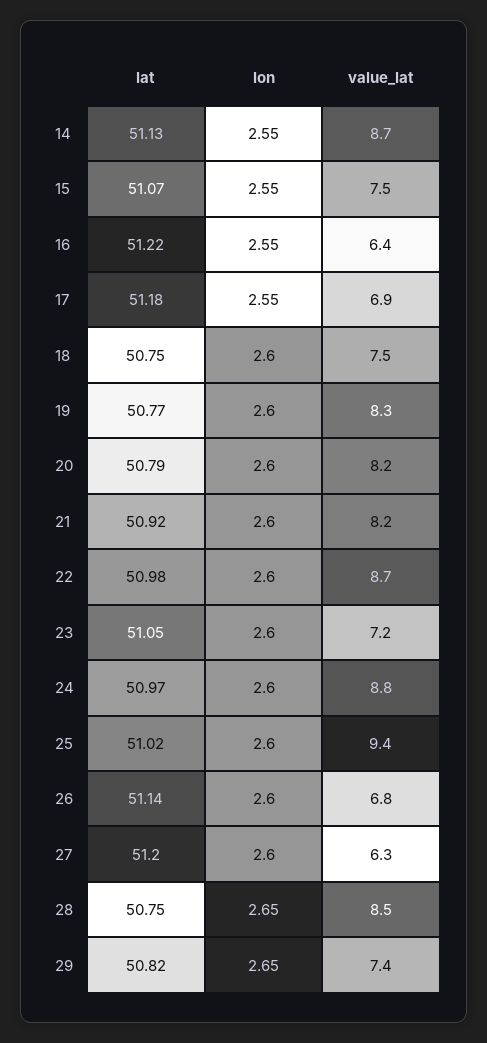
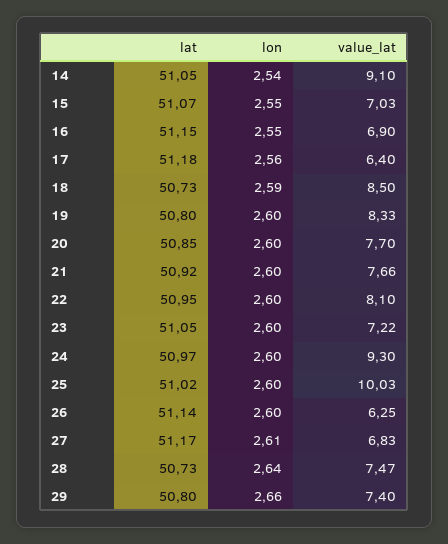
lat, 14: 51.13 -> 51.05
lon, 14: 2.55 -> 2.54
value_lat, 14: 8.7 -> 9.1
value_lat, 15: 7.5 -> 7.03
lat, 16: 51.22 -> 51.15
value_lat, 16: 6.4 -> 6.9
lon, 17: 2.55 -> 2.56
value_lat, 17: 6.9 -> 6.4
lat, 18: 50.75 -> 50.73
lon, 18: 2.6 -> 2.59
value_lat, 18: 7.5 -> 8.5
lat, 19: 50.77 -> 50.8
lat, 20: 50.79 -> 50.85
value_lat, 20: 8.2 -> 7.7
value_lat, 21: 8.2 -> 7.66
lat, 22: 50.98 -> 50.95
value_lat, 22: 8.7 -> 8.1
value_lat, 24: 8.8 -> 9.3
value_lat, 25: 9.4 -> 10.03
value_lat, 26: 6.8 -> 6.25
lat, 27: 51.2 -> 51.17
lon, 27: 2.6 -> 2.61
value_lat, 27: 6.3 -> 6.83
lat, 28: 50.75 -> 50.73
lon, 28: 2.65 -> 2.64
value_lat, 28: 8.5 -> 7.47
lat, 29: 50.82 -> 50.8
lon, 29: 2.65 -> 2.66

